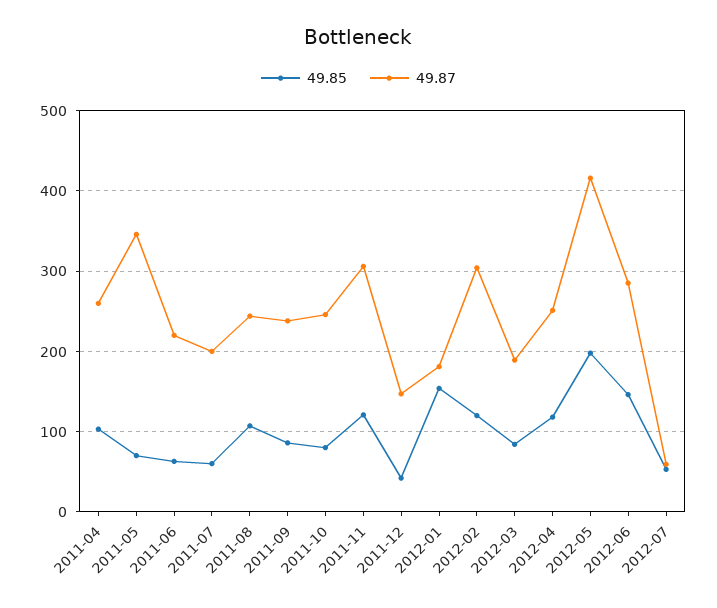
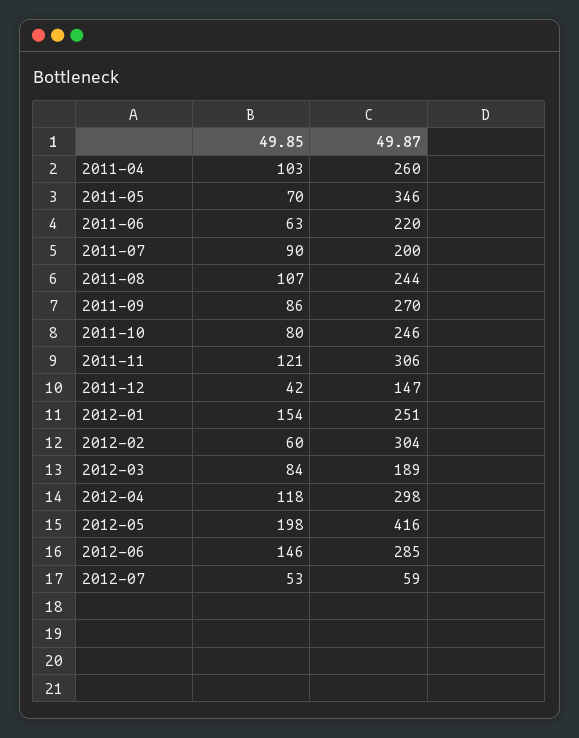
49.85, 2011-07: 60 -> 90
49.87, 2011-09: 240 -> 270
49.87, 2012-01: 180 -> 251
49.85, 2012-02: 120 -> 60
49.87, 2012-04: 250 -> 298

